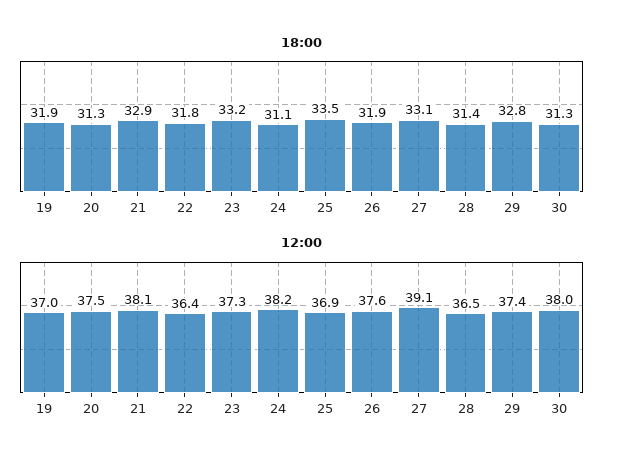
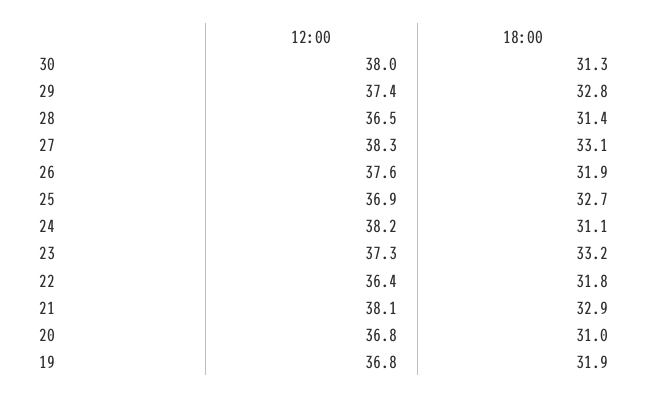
18:00, 20: 31.3 -> 31
18:00, 25: 33.5 -> 32.7
12:00, 19: 37 -> 36.8
12:00, 20: 37.5 -> 36.8
12:00, 27: 39.1 -> 38.3

